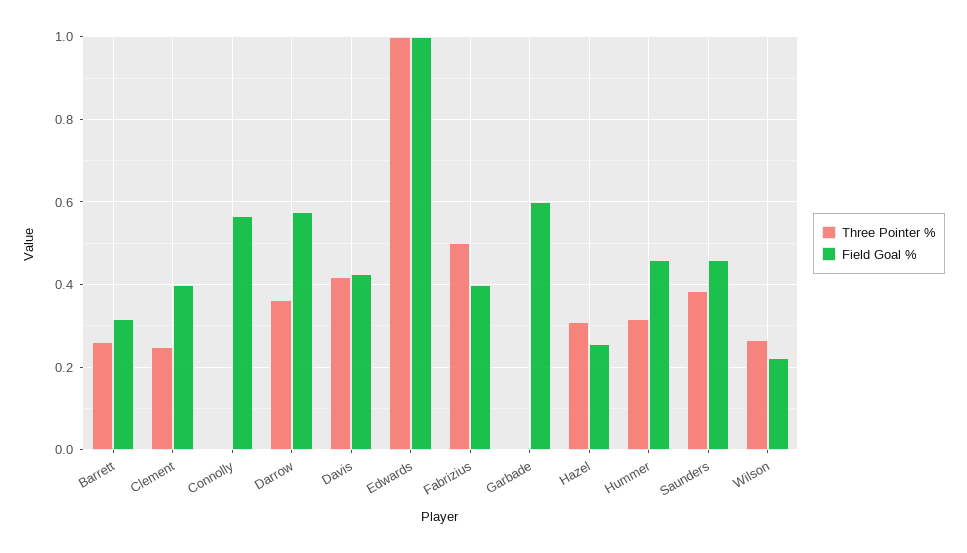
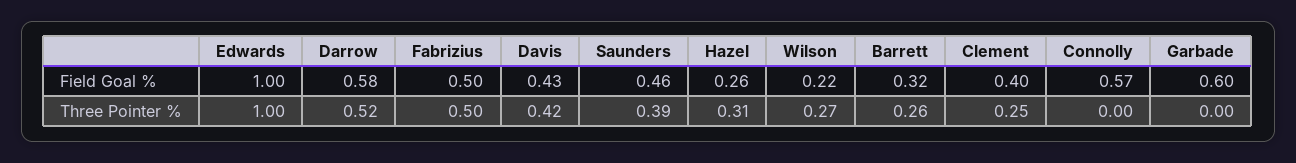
Three Pointer %, Darrow: 0.36 -> 0.52
Field Goal %, Fabrizius: 0.4 -> 0.5
Three Pointer %, Hummer: 0.32 -> none
Field Goal %, Hummer: 0.46 -> none

